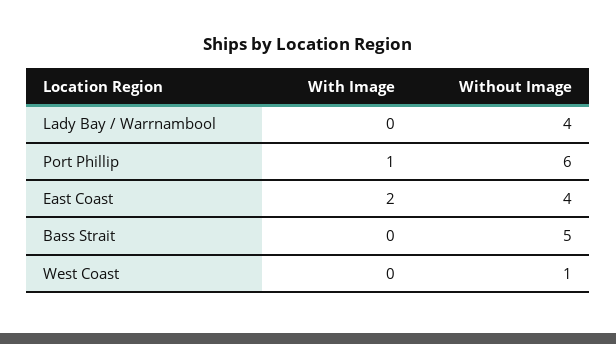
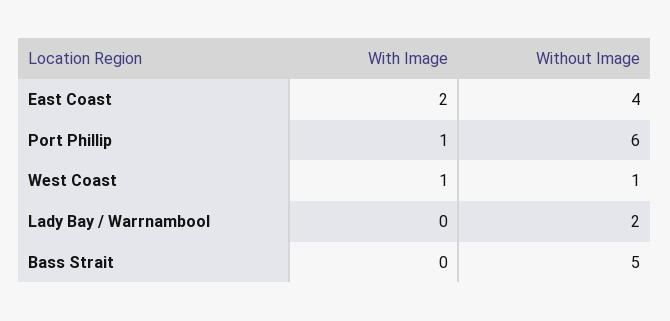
Without Image, Lady Bay / Warrnambool: 4 -> 2
With Image, West Coast: 0 -> 1

